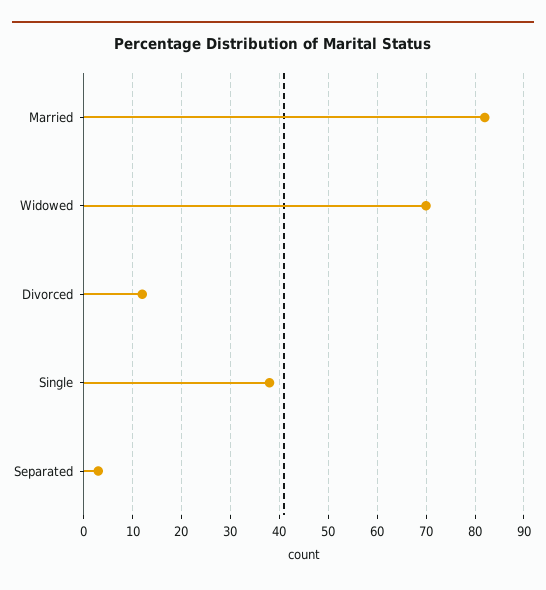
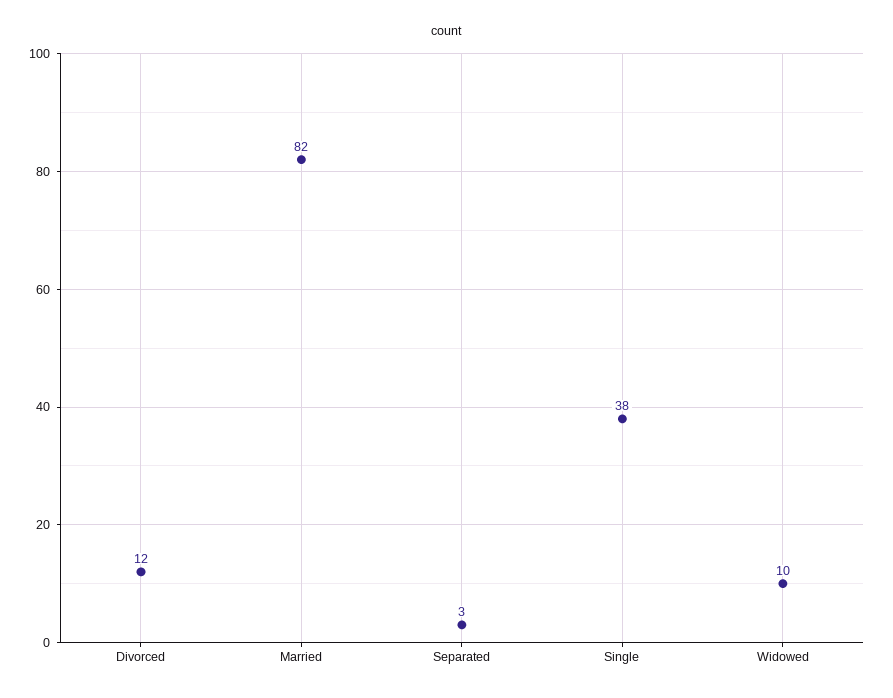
Widowed: 70 -> 10

